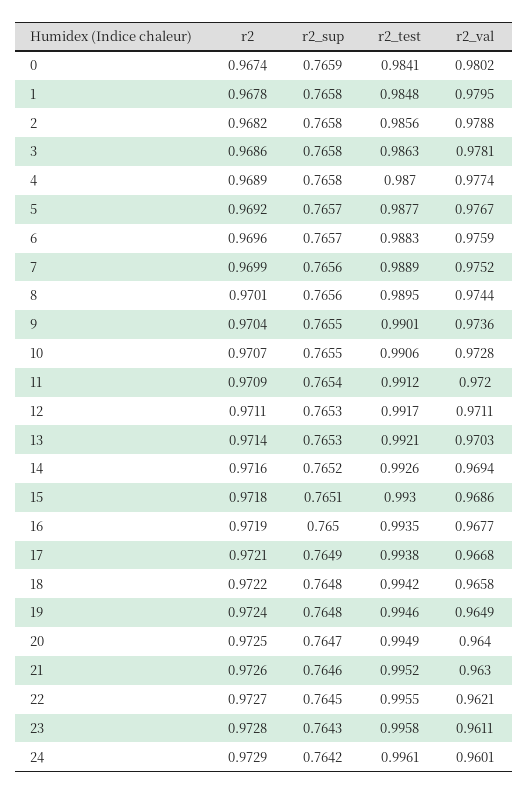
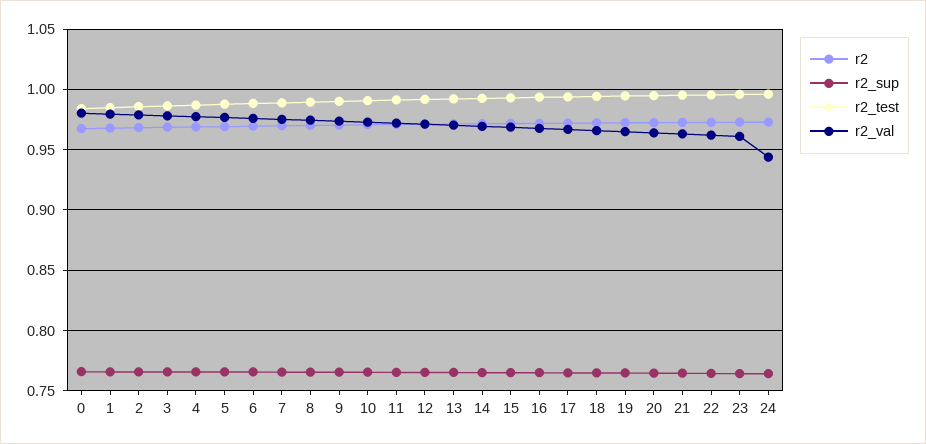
r2_val, 24: 0.9601 -> 0.945

